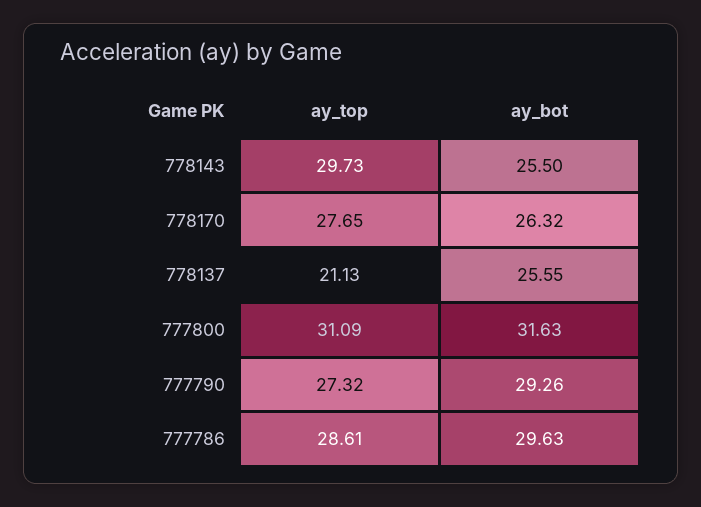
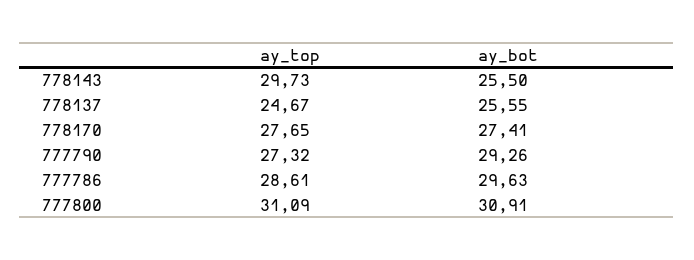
ay_bot, 778170: 26.32 -> 27.41
ay_top, 778137: 21.13 -> 24.67
ay_bot, 777800: 31.63 -> 30.91

